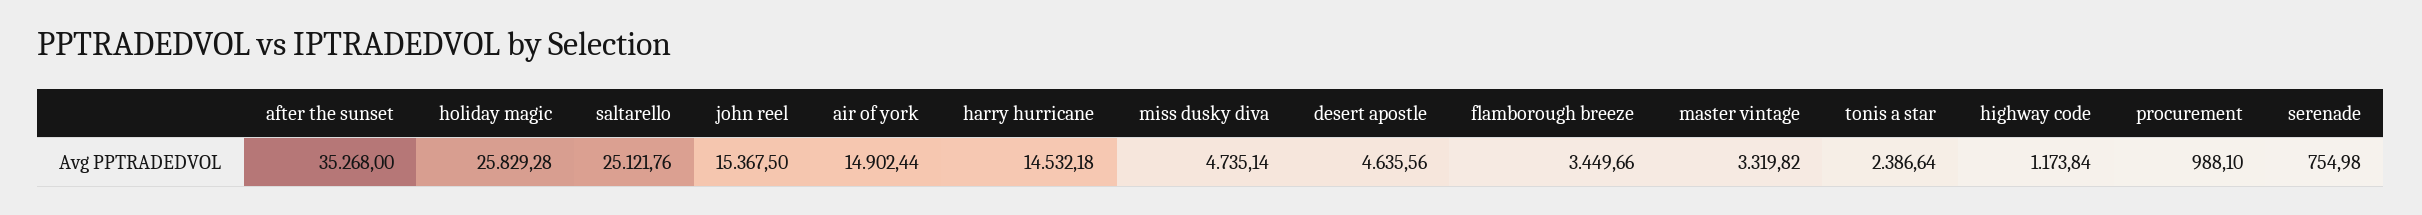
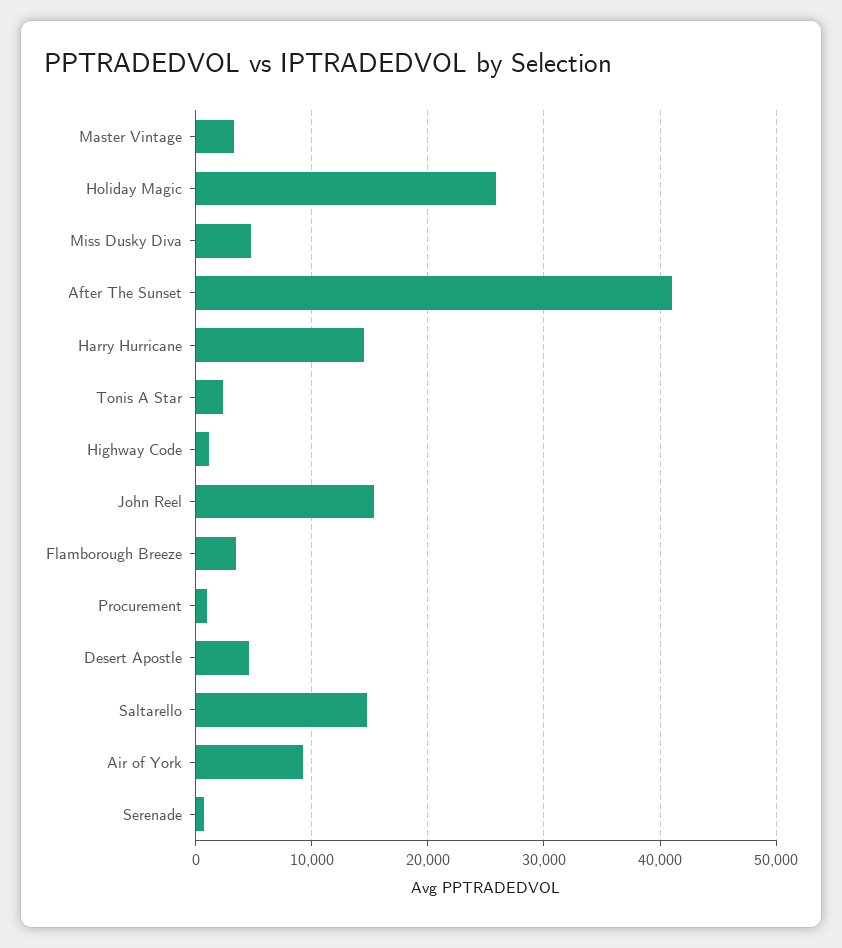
after the sunset: 35268 -> 41000
saltarello: 25121.76 -> 15000
air of york: 14902.44 -> 9000

